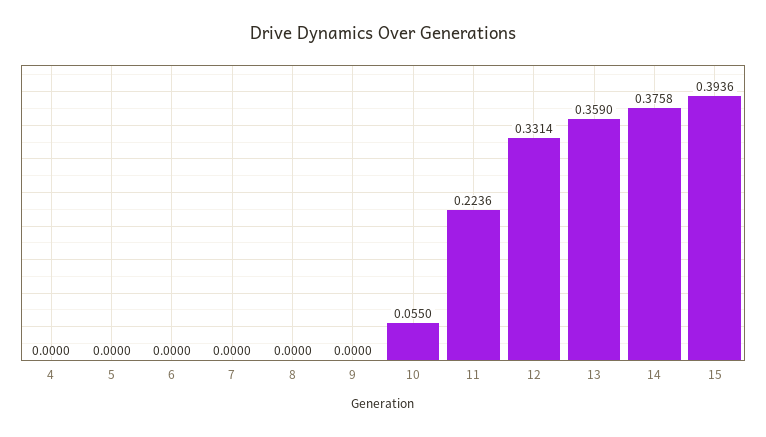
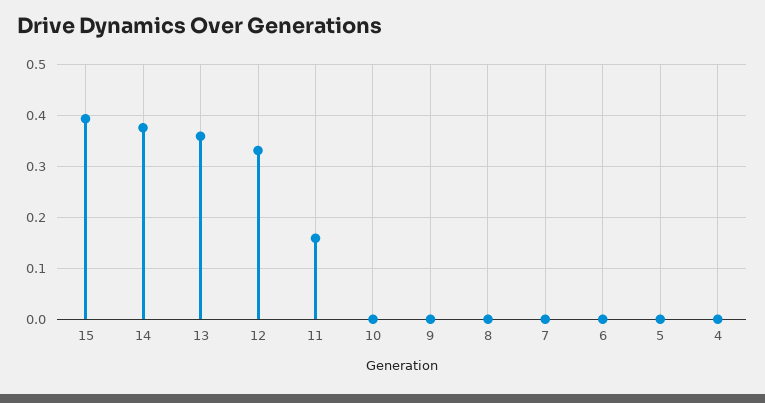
10: 0.055 -> 0
11: 0.2236 -> 0.16

